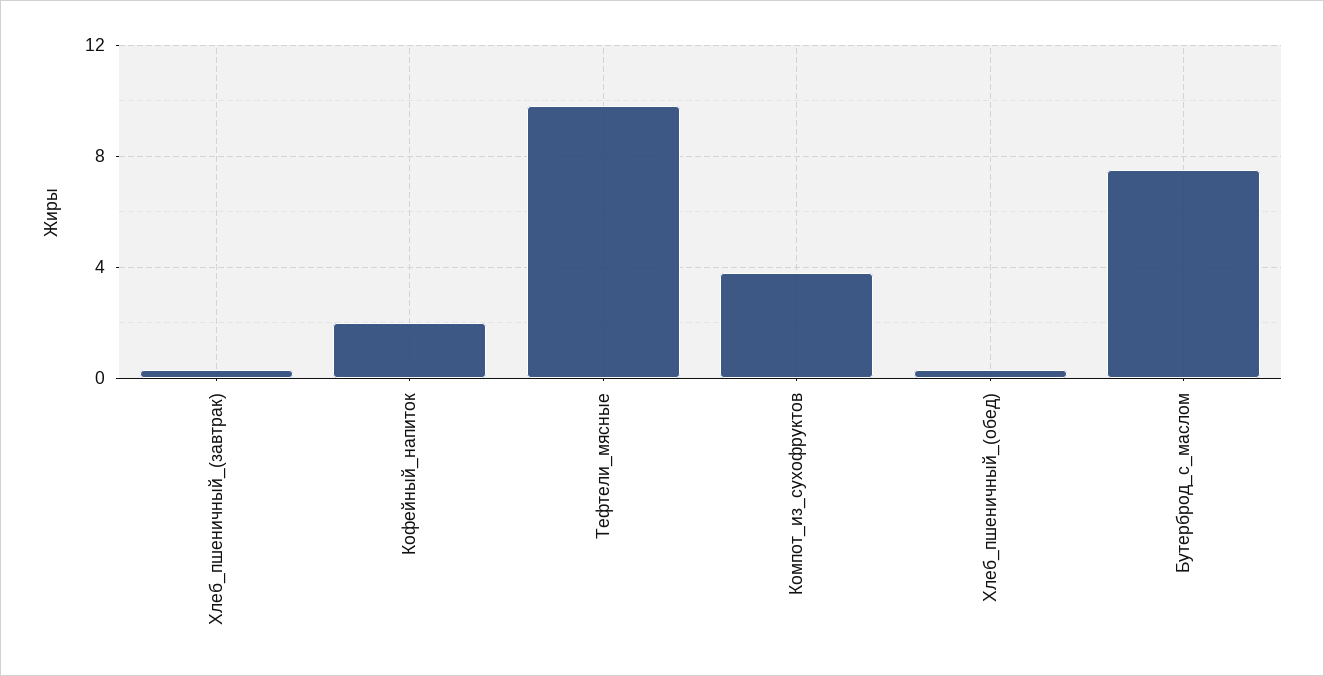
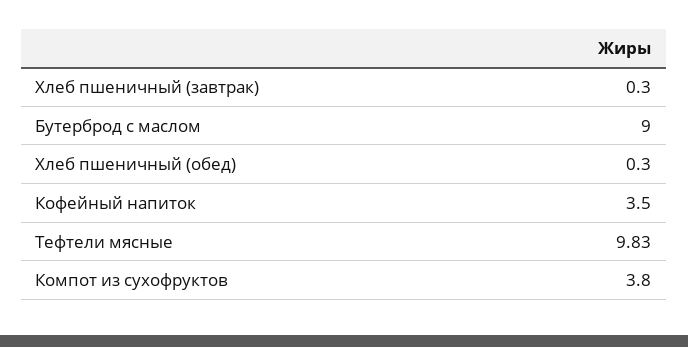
Кофейный_напиток: 2 -> 3.5
Бутерброд_с_маслом: 7.5 -> 9

